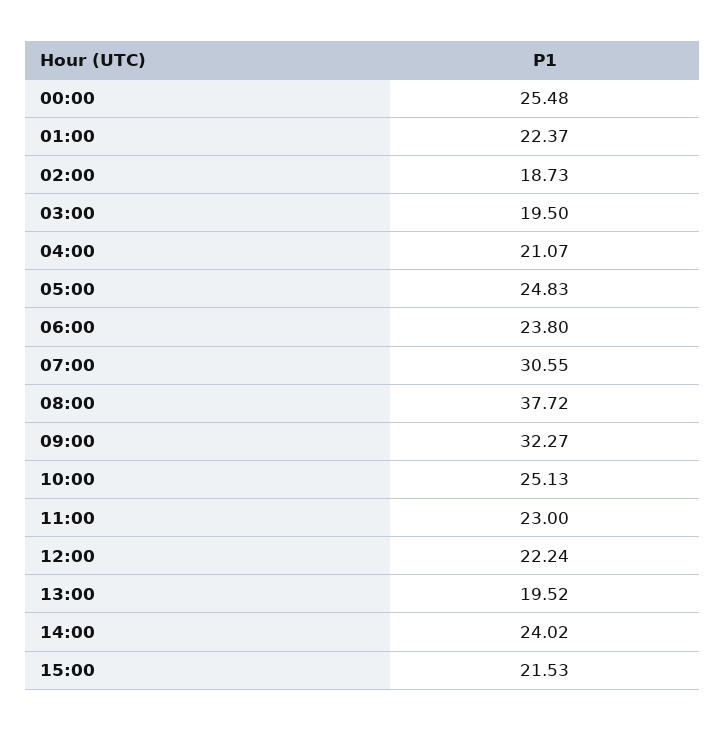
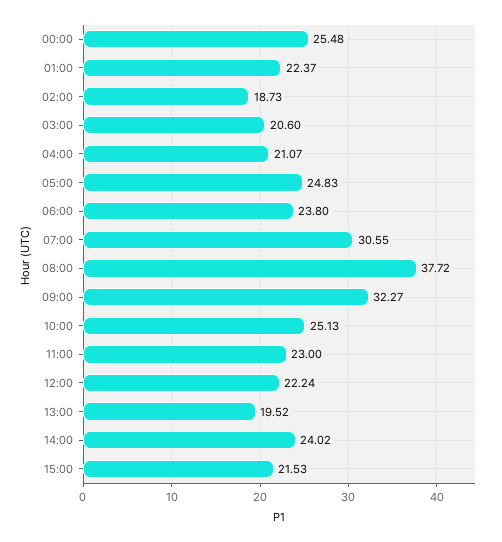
03:00: 19.5 -> 20.6

